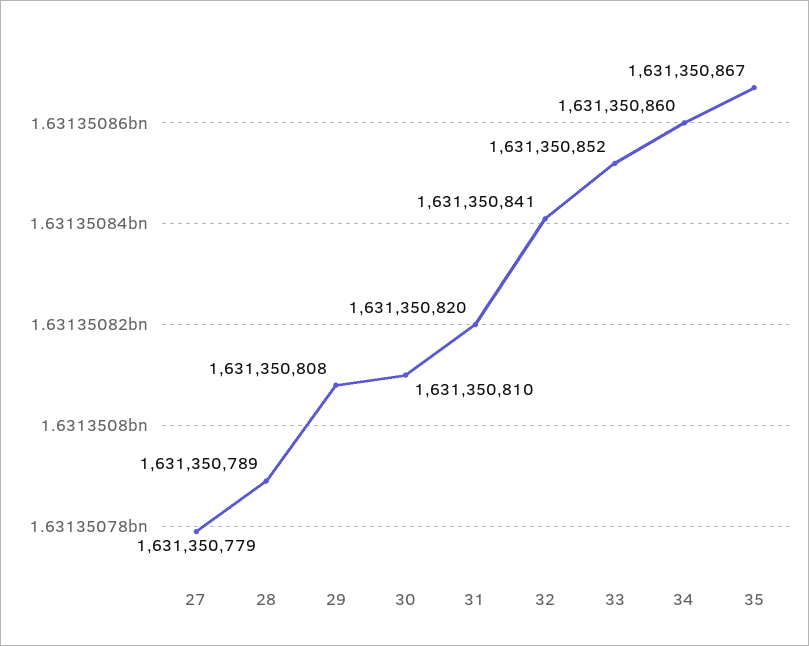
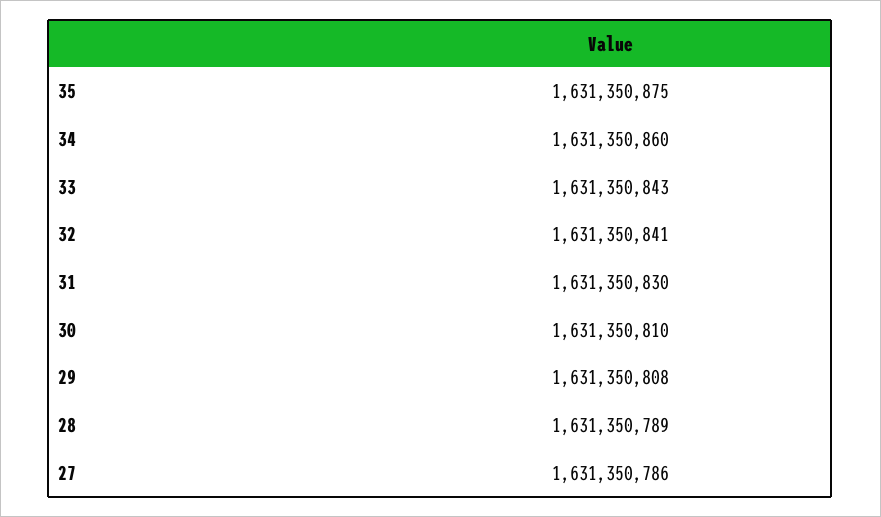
27: 1631350779 -> 1631350786
31: 1631350820 -> 1631350830
33: 1631350852 -> 1631350843
35: 1631350867 -> 1631350875

